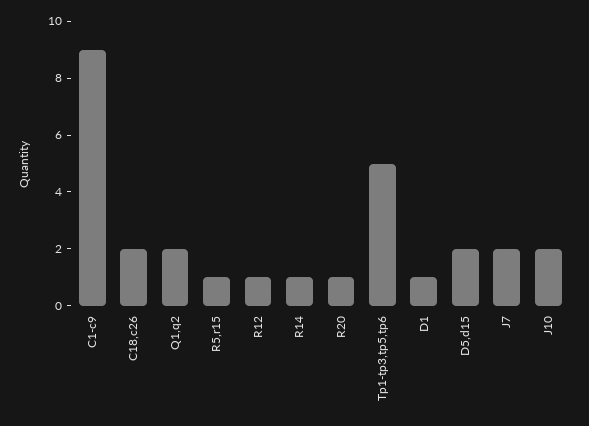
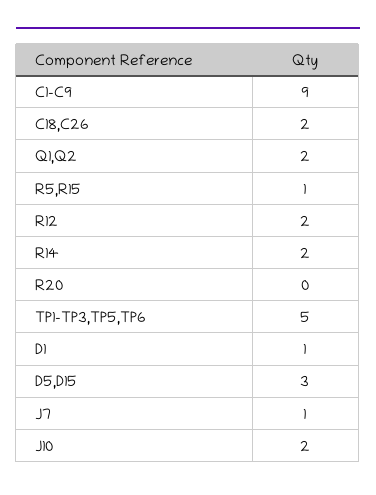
R12: 1 -> 2
R14: 1 -> 2
R20: 1 -> 0
D5,d15: 2 -> 3
J7: 2 -> 1

